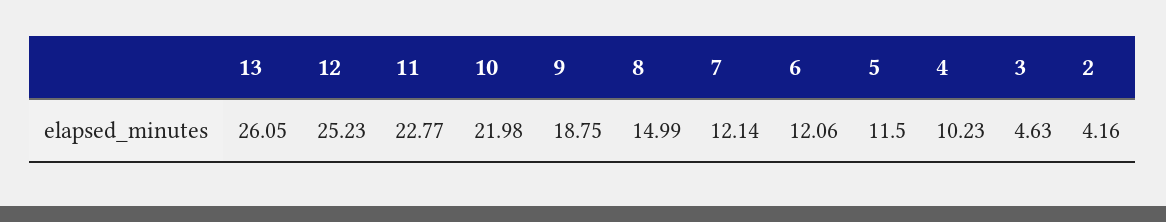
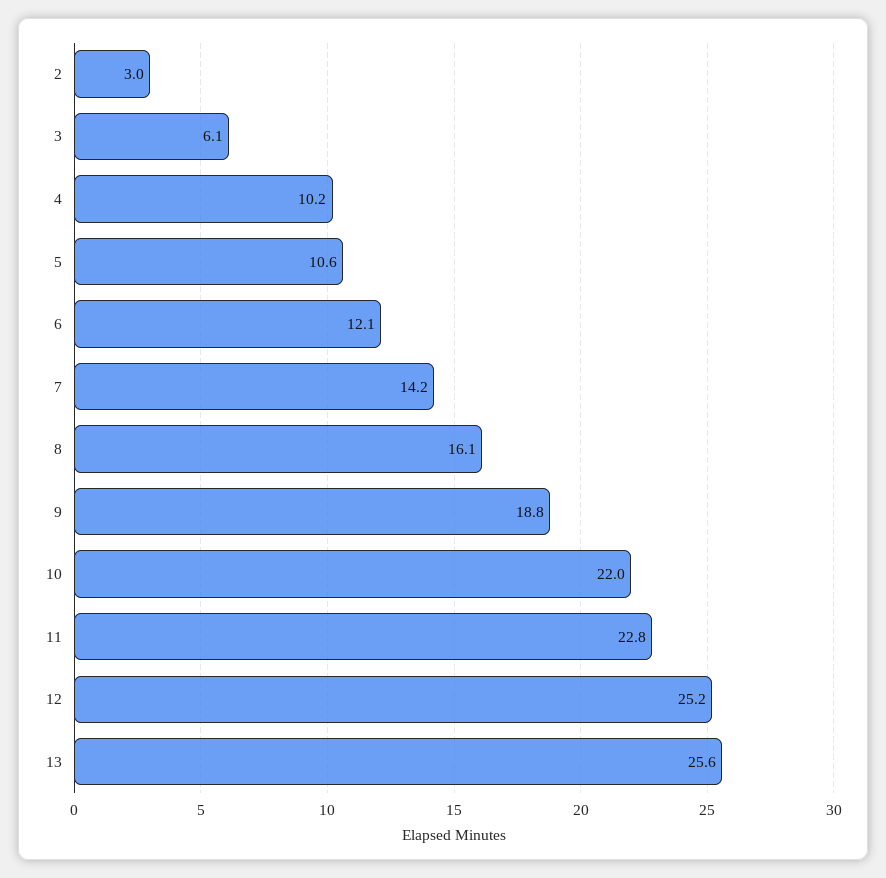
13: 26.05 -> 25.6
8: 14.99 -> 16.1
7: 12.14 -> 14.2
5: 11.5 -> 10.6
3: 4.63 -> 6.1
2: 4.16 -> 3

